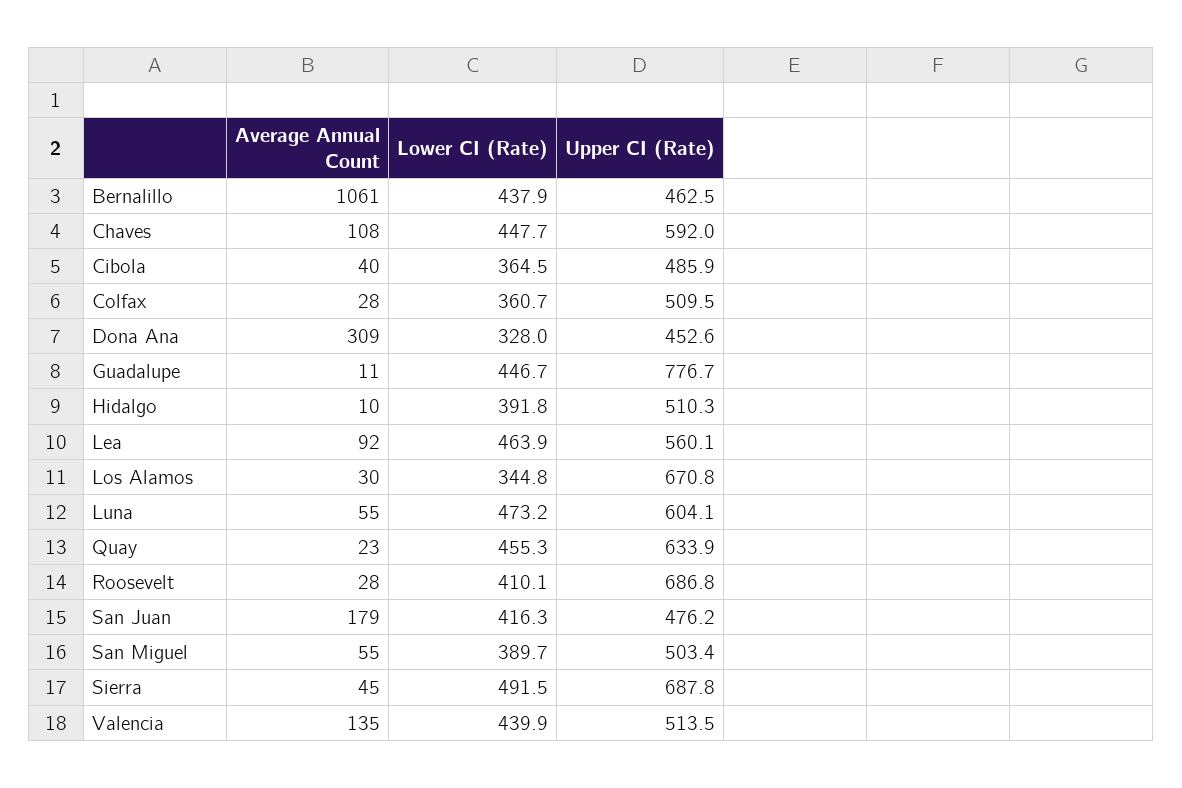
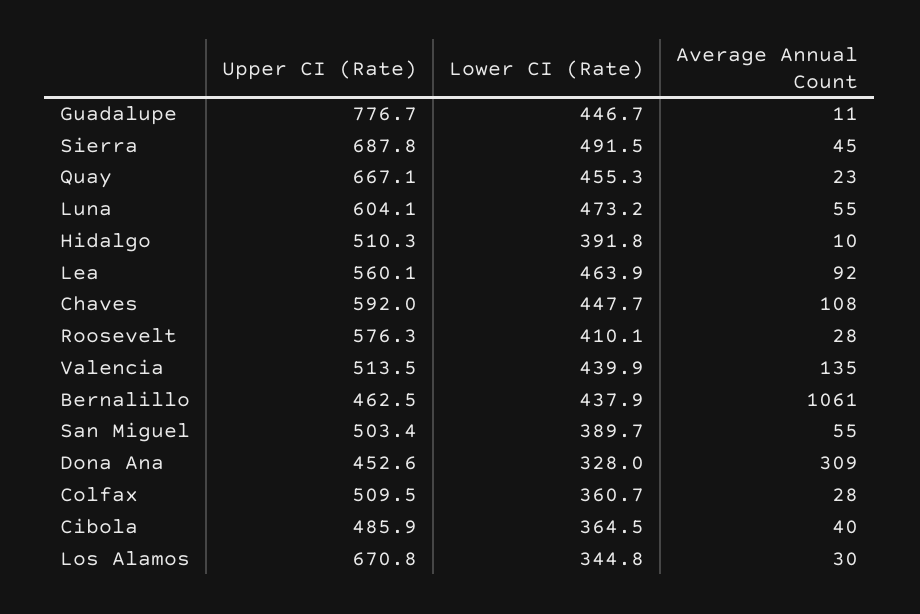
Upper CI (Rate), Quay: 633.9 -> 667.1
Upper CI (Rate), Roosevelt: 686.8 -> 576.3
Average Annual Count, San Juan: 179 -> none
Lower CI (Rate), San Juan: 416.3 -> none
Upper CI (Rate), San Juan: 476.2 -> none

